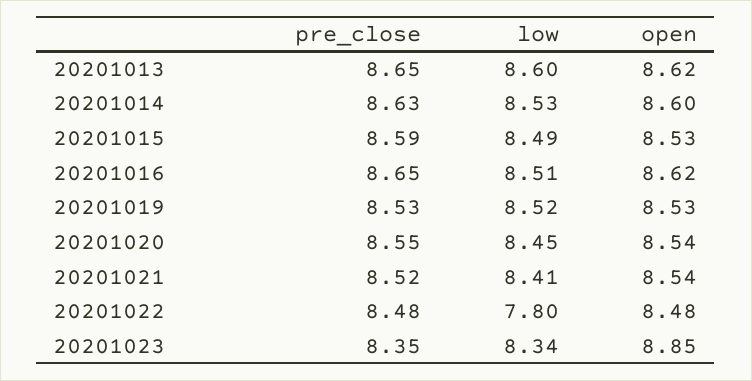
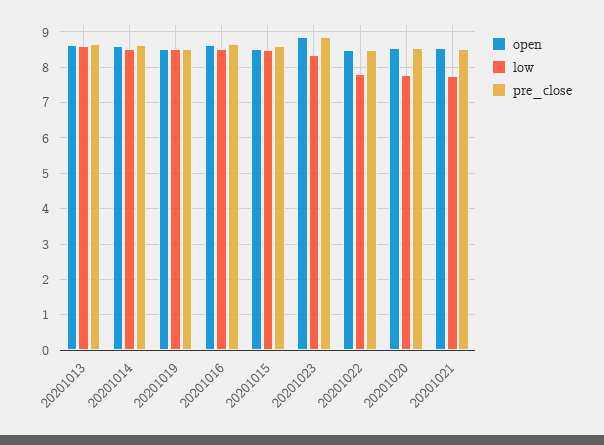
low, 20201020: 8.45 -> 7.8
low, 20201021: 8.41 -> 7.8
pre_close, 20201023: 8.35 -> 8.8

